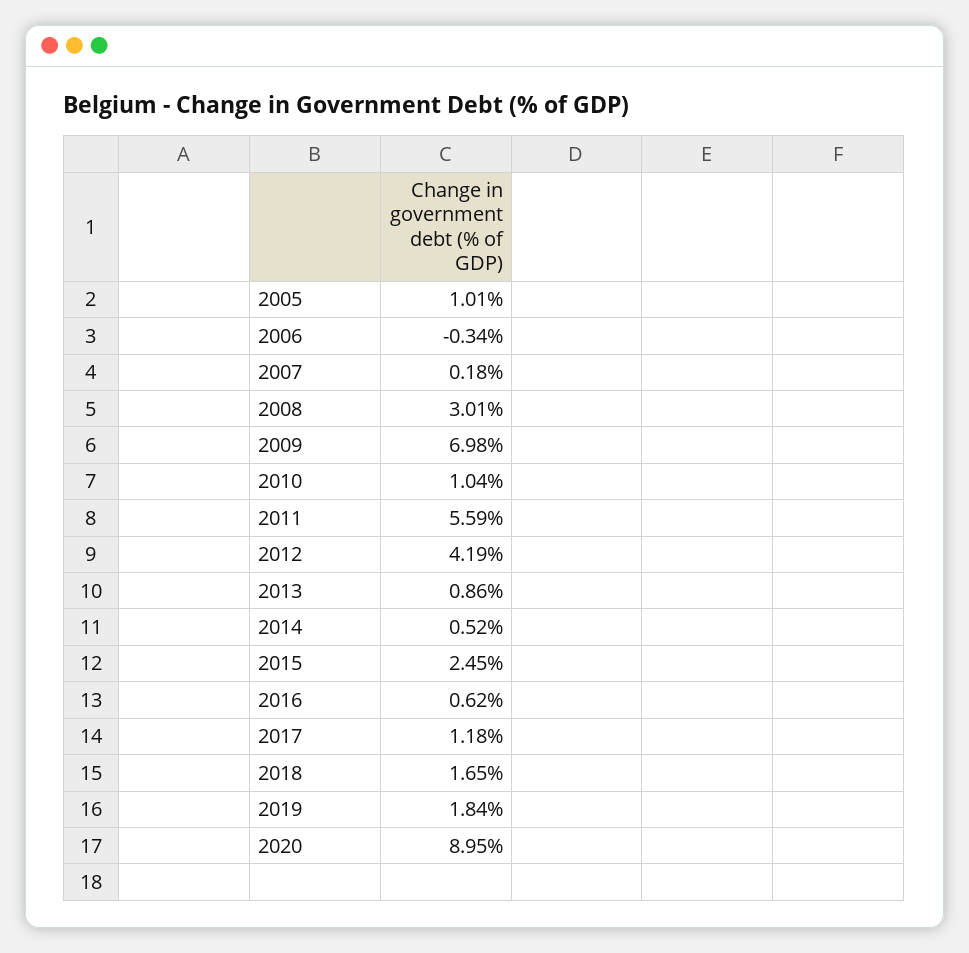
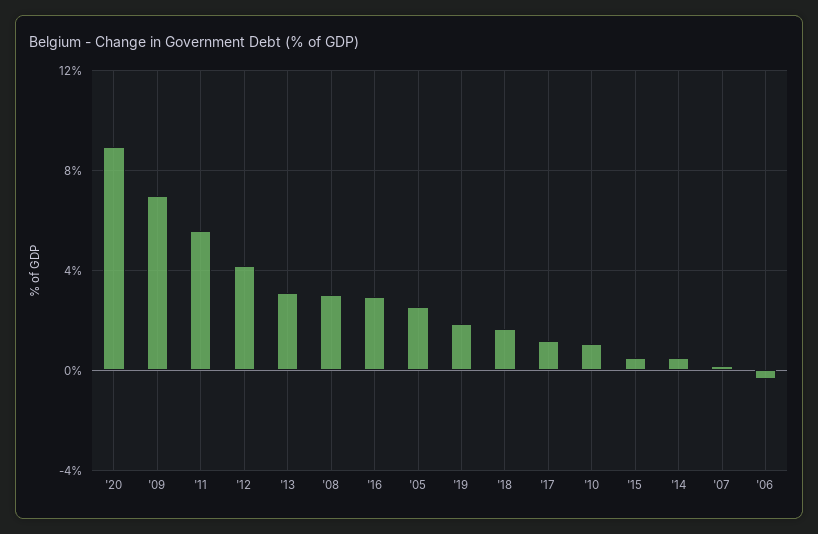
2005: 1.01 -> 2.5
2013: 0.86 -> 3
2015: 2.45 -> 0.5
2016: 0.62 -> 3

